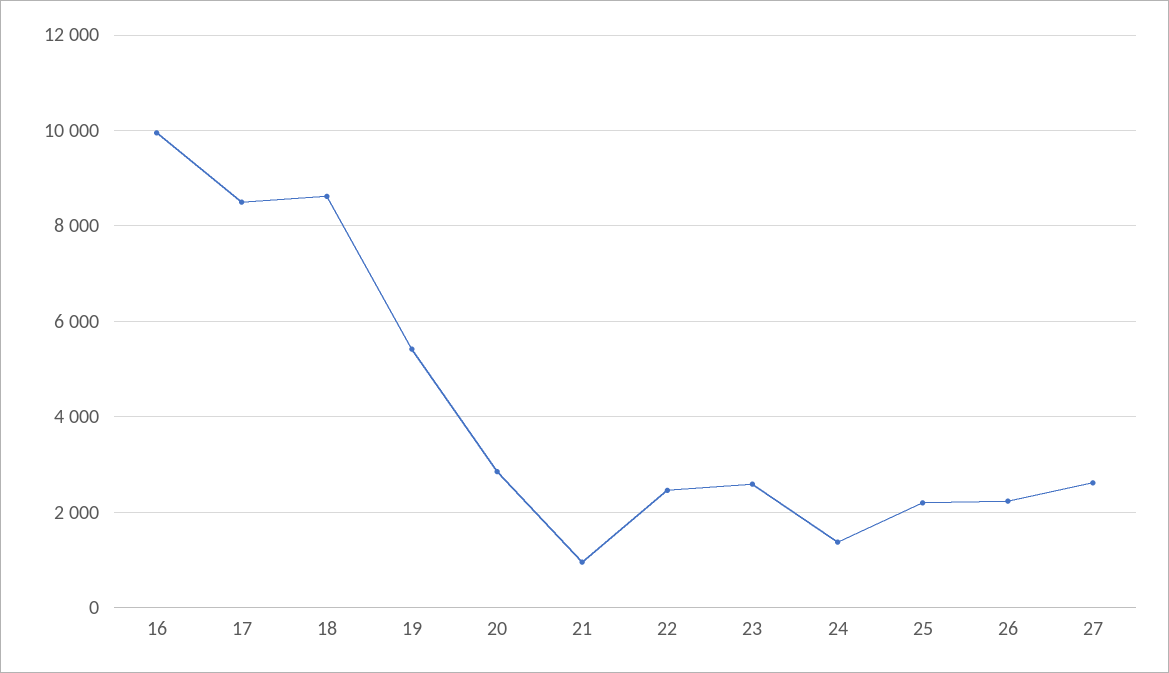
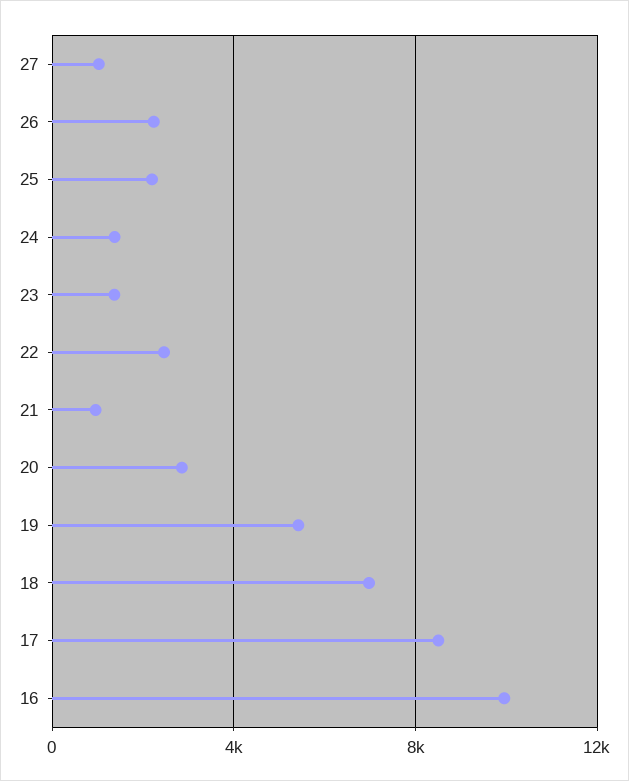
18: 8600 -> 7000
23: 2600 -> 1500
27: 2600 -> 1000

